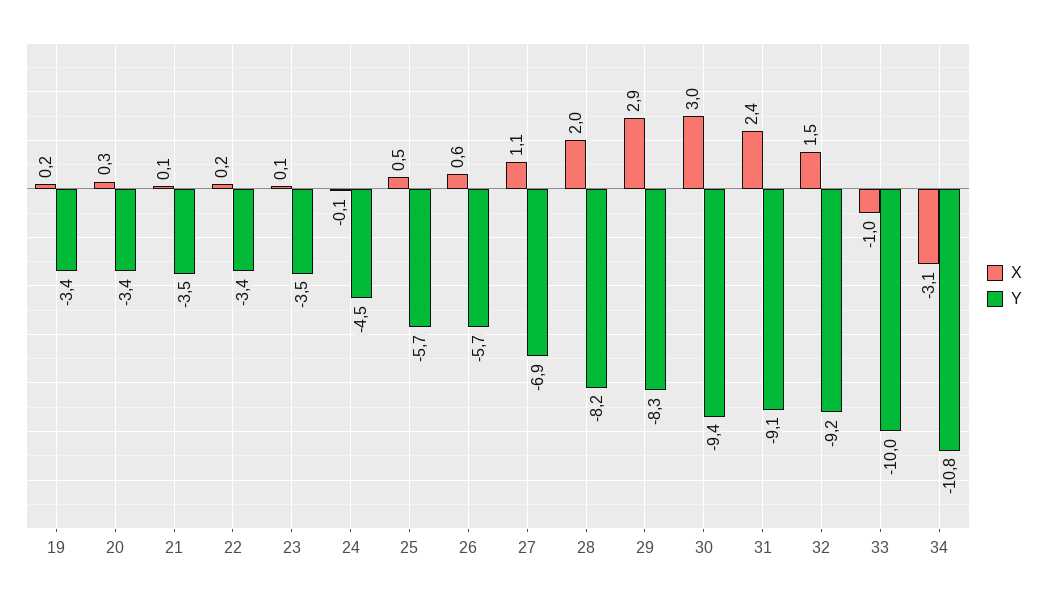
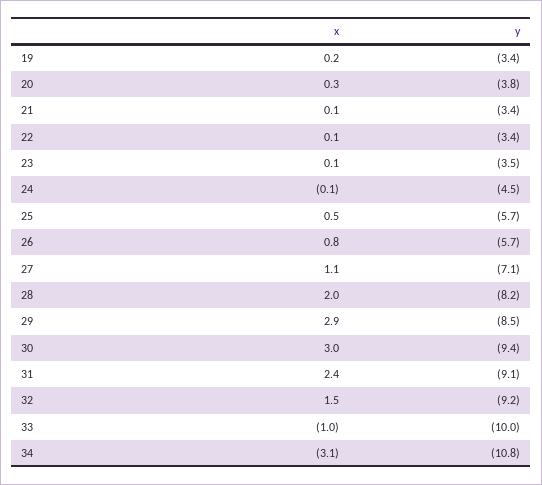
Y, 20: -3.4 -> -3.8
Y, 21: -3.5 -> -3.4
X, 22: 0.2 -> 0.1
X, 26: 0.6 -> 0.8
Y, 27: -6.9 -> -7.1
Y, 29: -8.3 -> -8.5

